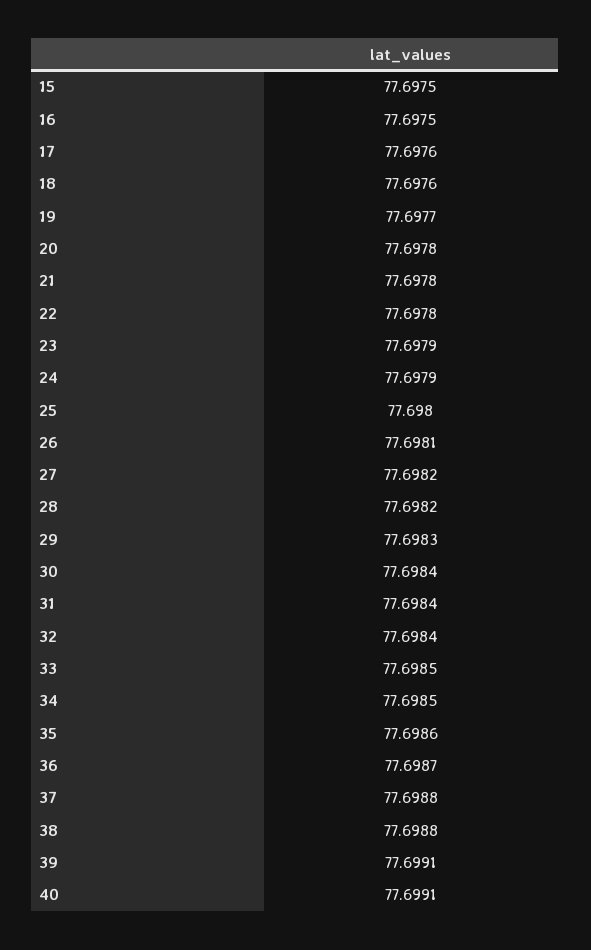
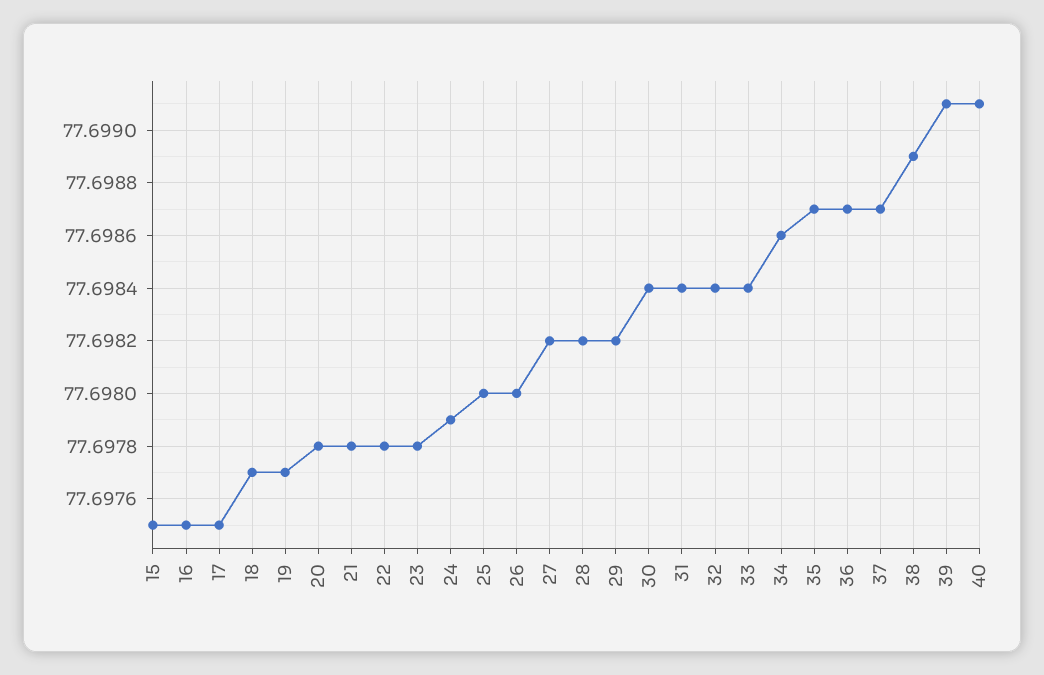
17: 77.6976 -> 77.6975
18: 77.6976 -> 77.6977
23: 77.6979 -> 77.6978
26: 77.6981 -> 77.698
29: 77.6983 -> 77.6982
33: 77.6985 -> 77.6984
34: 77.6985 -> 77.6986
35: 77.6986 -> 77.6987
37: 77.6988 -> 77.6987
38: 77.6988 -> 77.6989

